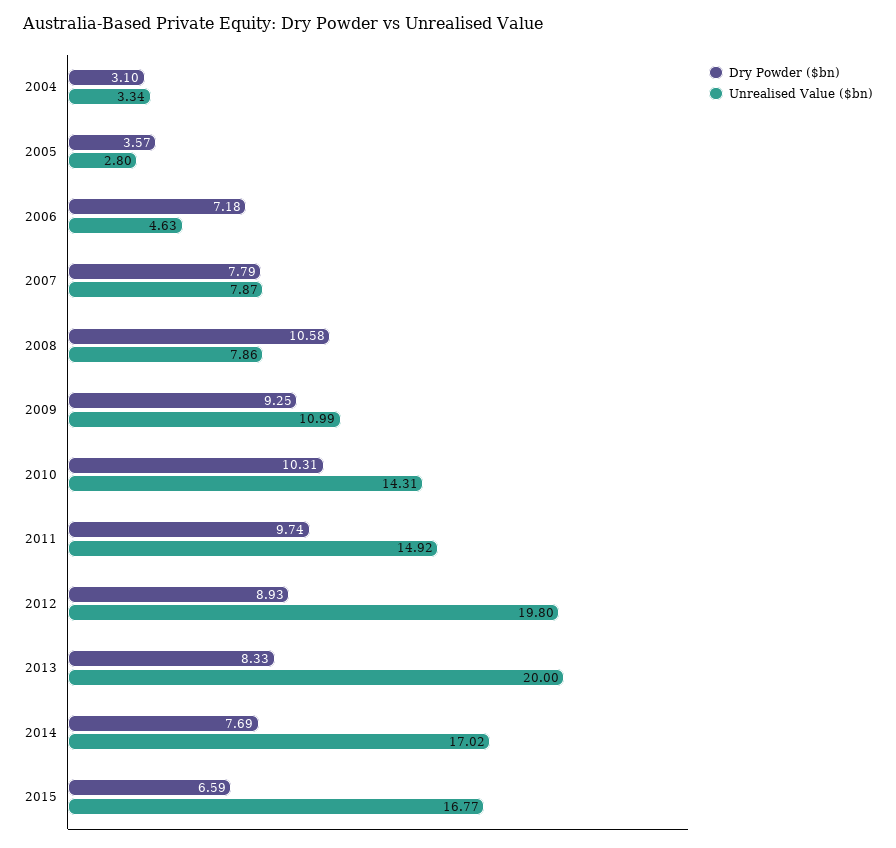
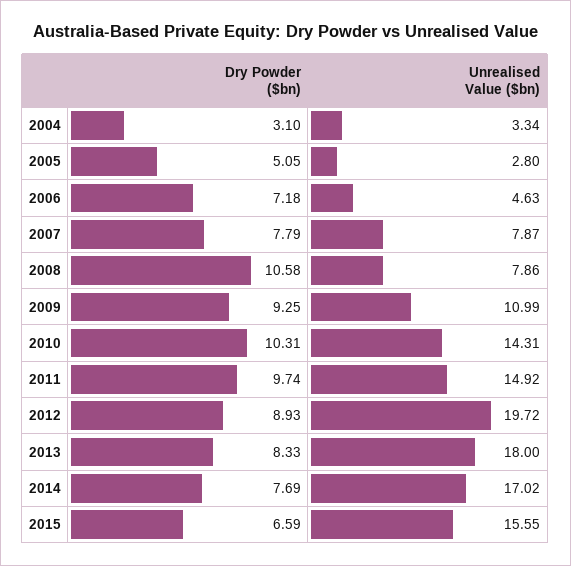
Dry Powder ($bn), 2005: 3.57 -> 5.05
Unrealised Value ($bn), 2012: 19.8 -> 19.72
Unrealised Value ($bn), 2013: 20 -> 18
Unrealised Value ($bn), 2015: 16.77 -> 15.55

